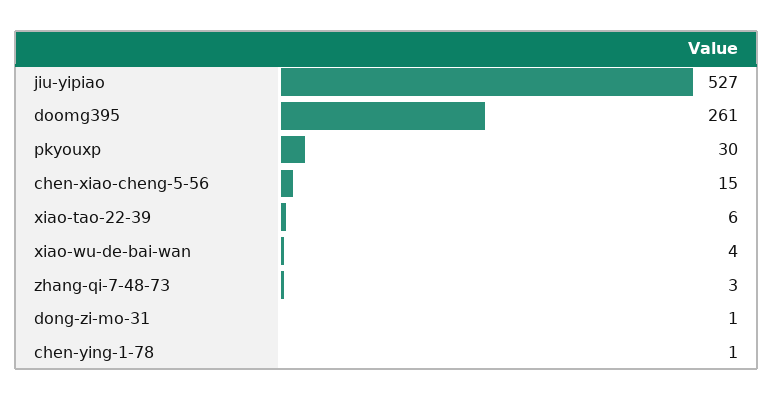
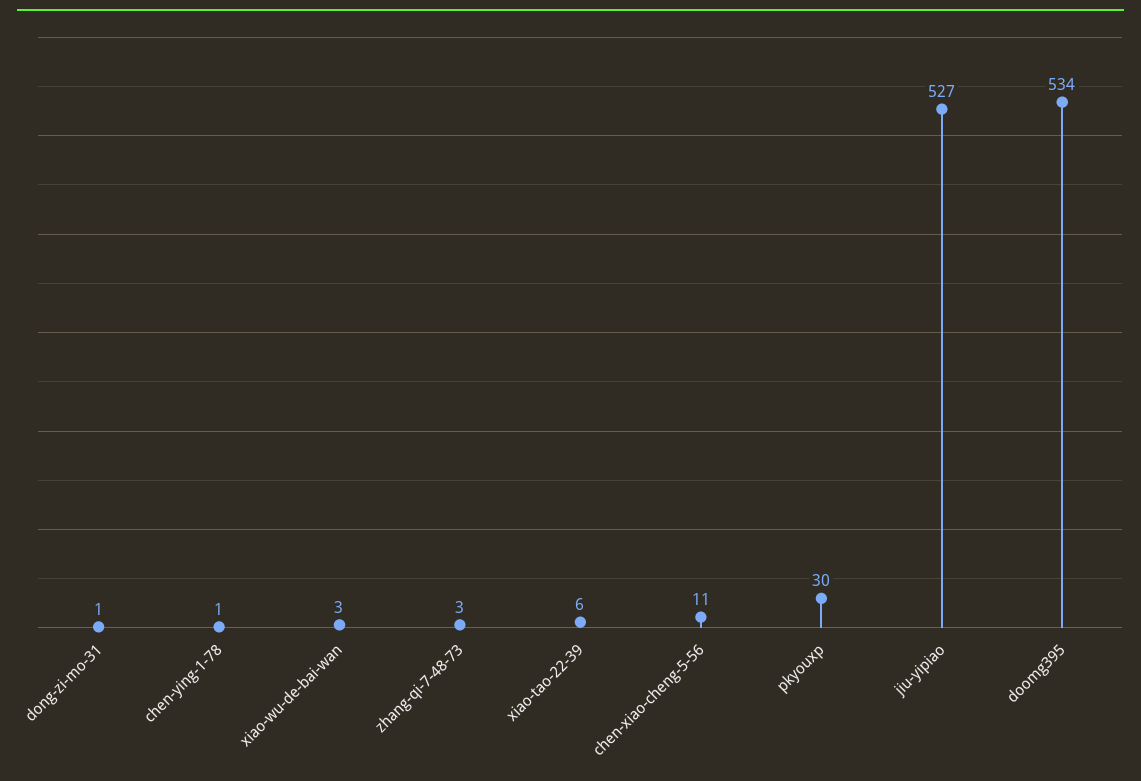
doomg395: 261 -> 534
chen-xiao-cheng-5-56: 15 -> 11
xiao-wu-de-bai-wan: 4 -> 3

